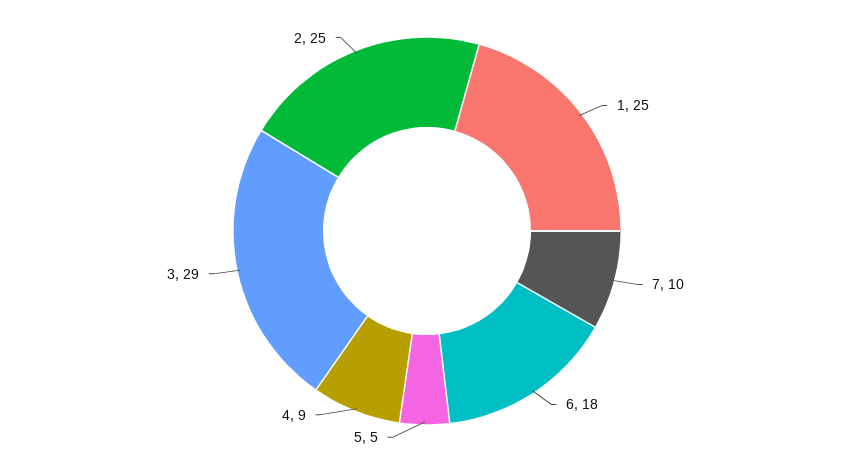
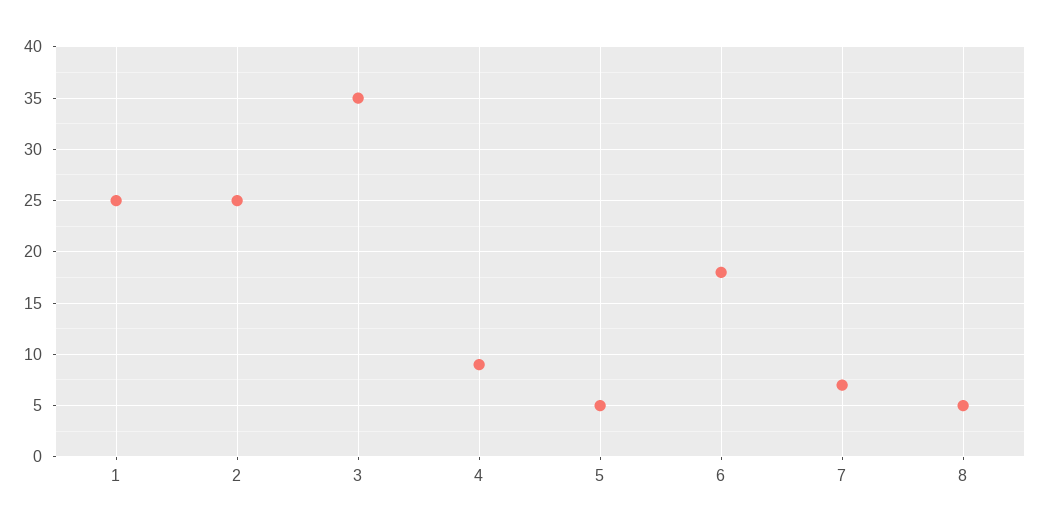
7: 10 -> 7
3: 29 -> 35
8: none -> 5

